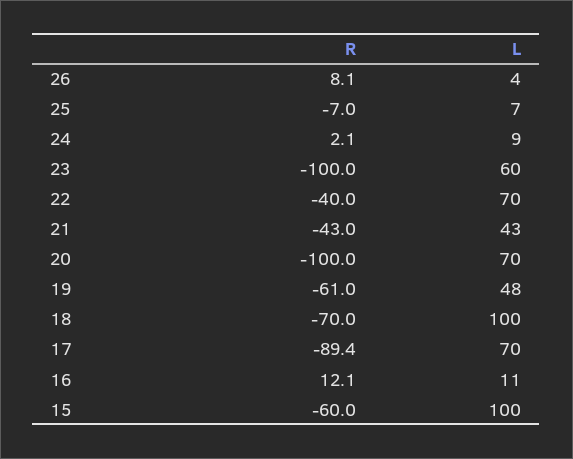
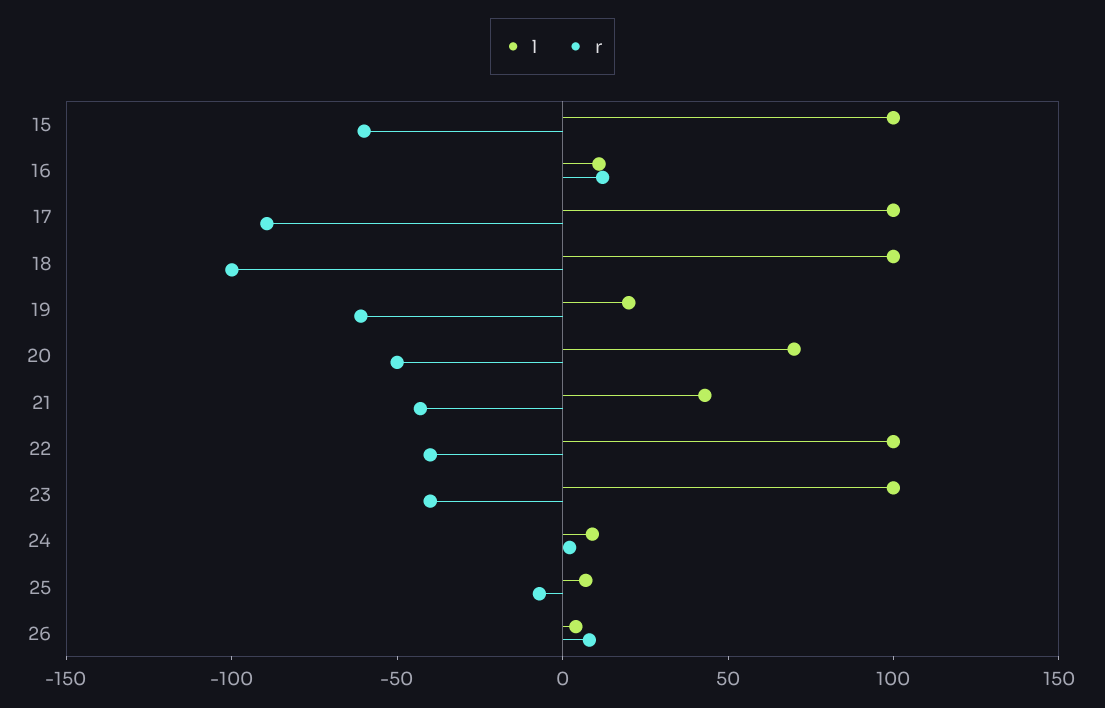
R, 23: -100 -> -40
L, 23: 60 -> 100
L, 22: 70 -> 100
R, 20: -100 -> -50
L, 19: 48 -> 20
R, 18: -70 -> -100
L, 17: 70 -> 100

